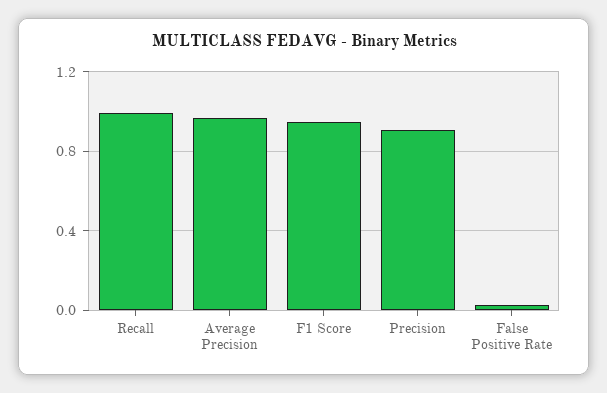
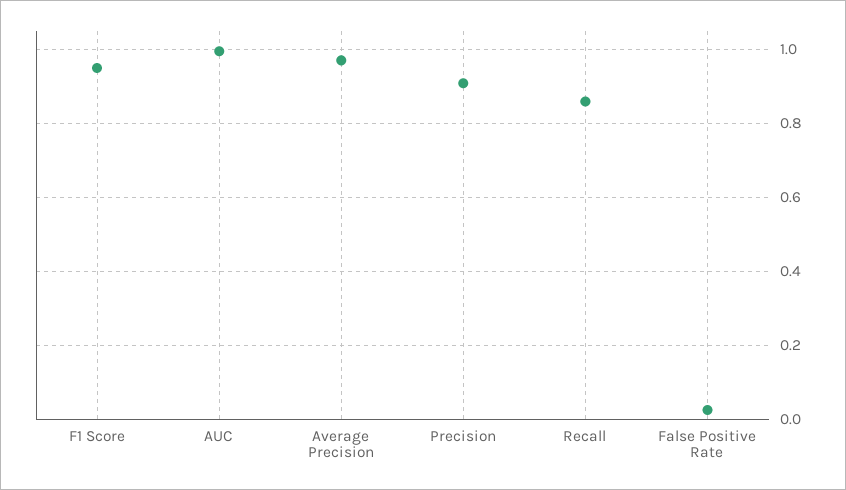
Recall: 1 -> 0.86
AUC: none -> 1

